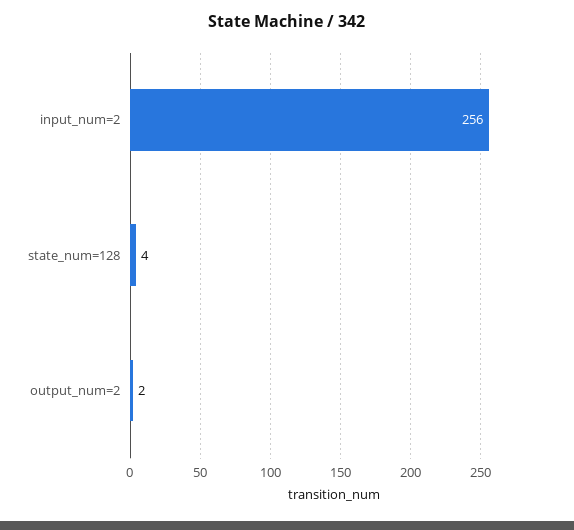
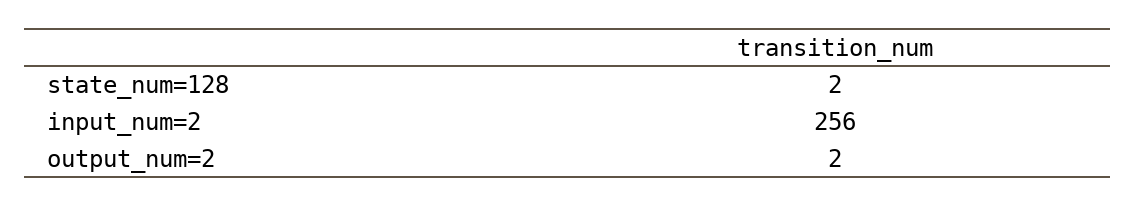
state_num=128: 4 -> 2

